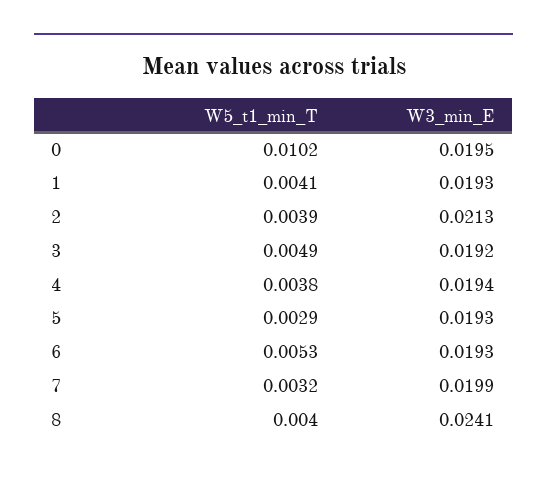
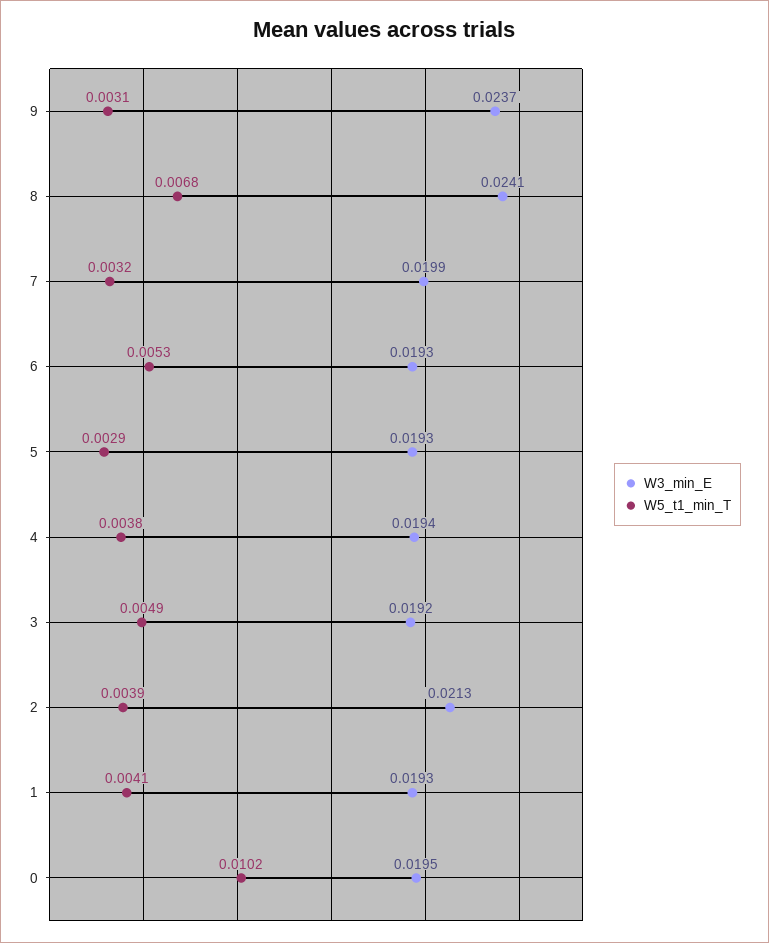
W5_t1_min_T, 8: 0.004 -> 0.0068
W3_min_E, 9: none -> 0.0237
W5_t1_min_T, 9: none -> 0.0031

